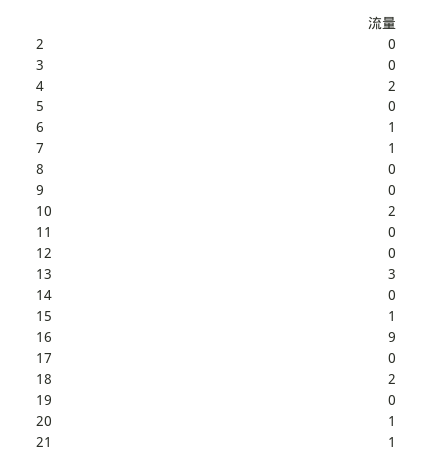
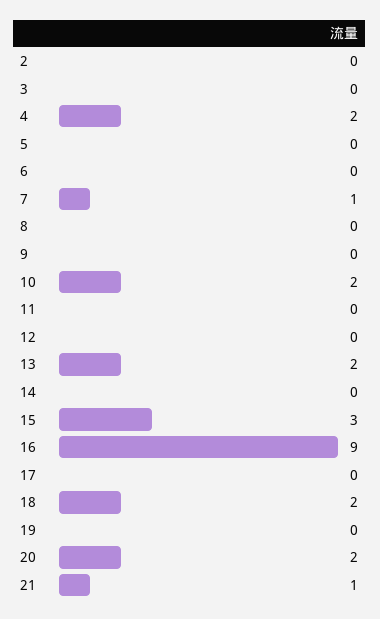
6: 1 -> 0
13: 3 -> 2
15: 1 -> 3
20: 1 -> 2

